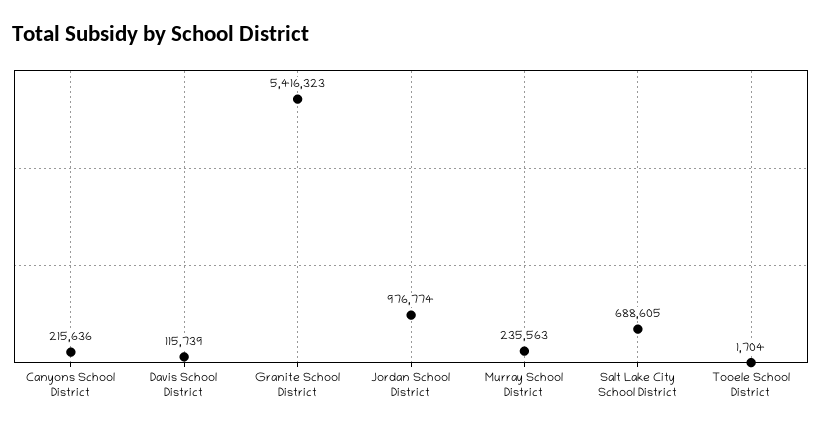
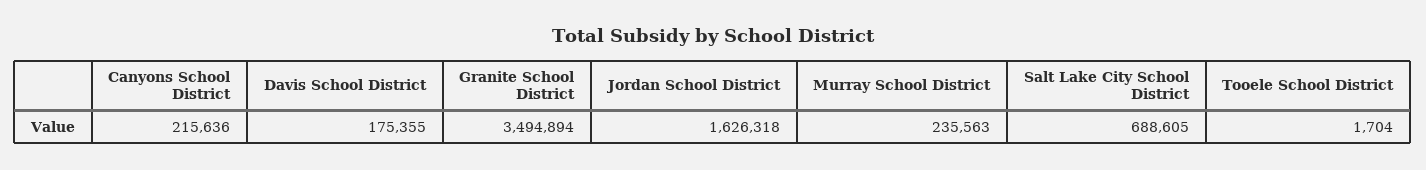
Davis School District: 115739 -> 175355
Granite School District: 5416323 -> 3494894
Jordan School District: 976774 -> 1626318

